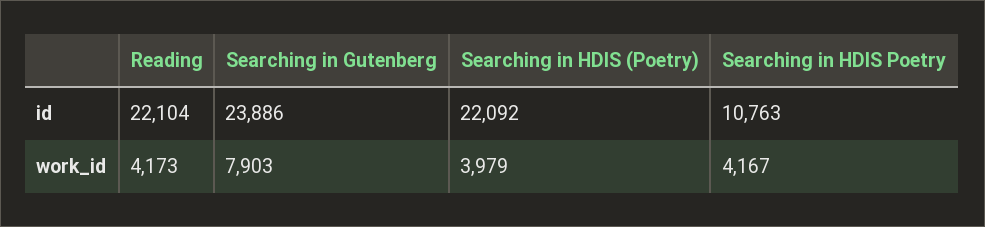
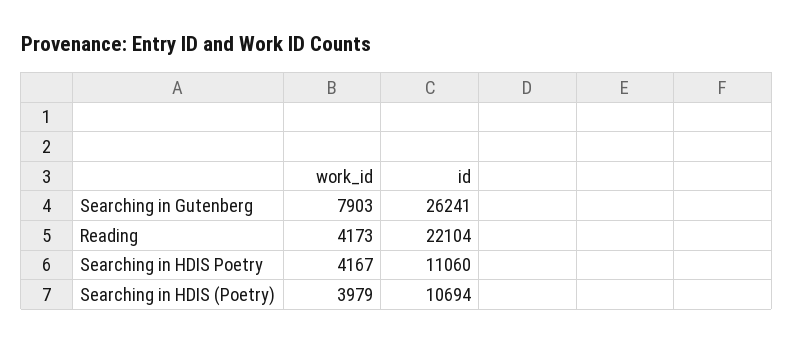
Searching in Gutenberg, id: 23886 -> 26241
Searching in HDIS (Poetry), id: 22092 -> 10694
Searching in HDIS Poetry, id: 10763 -> 11060

